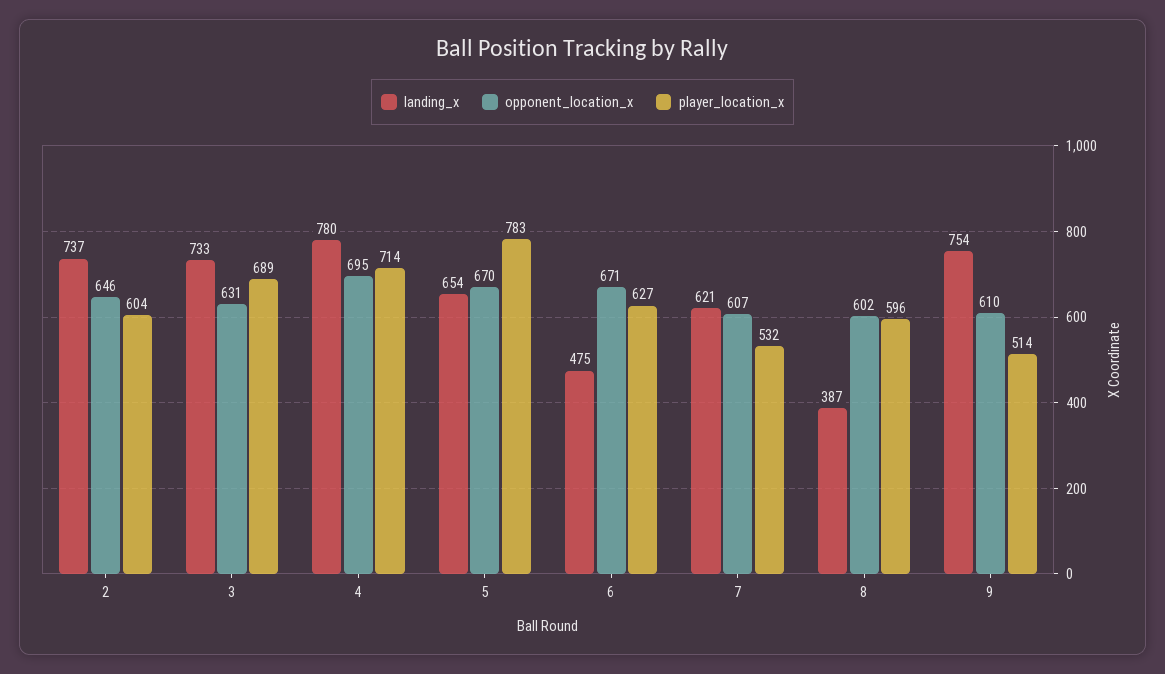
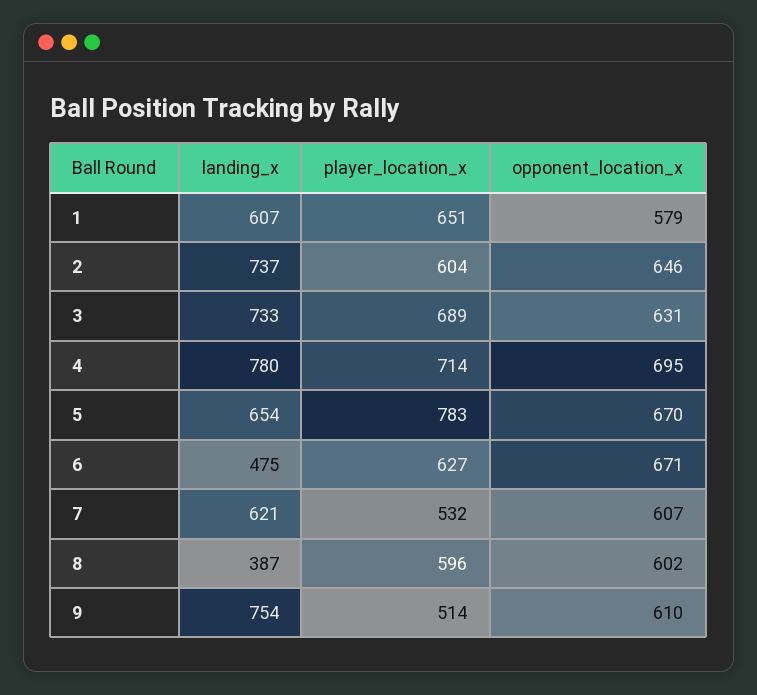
landing_x, 1: none -> 607
player_location_x, 1: none -> 651
opponent_location_x, 1: none -> 579

